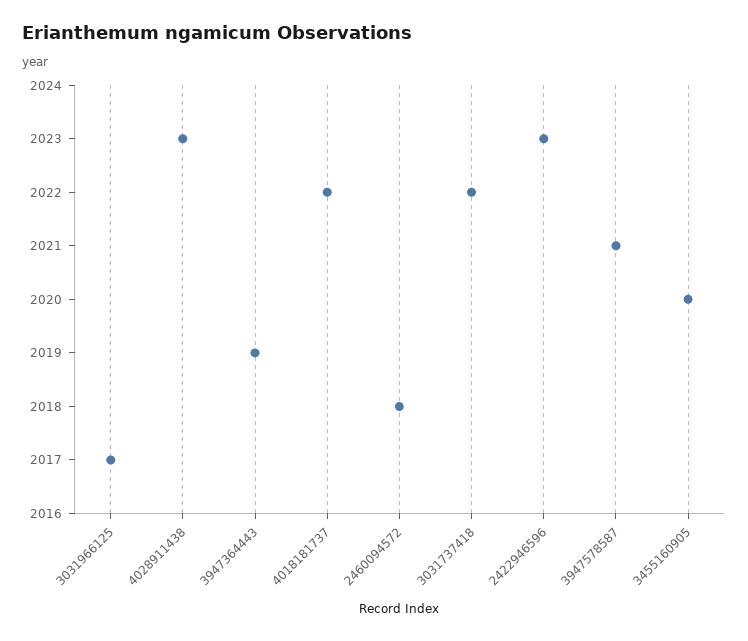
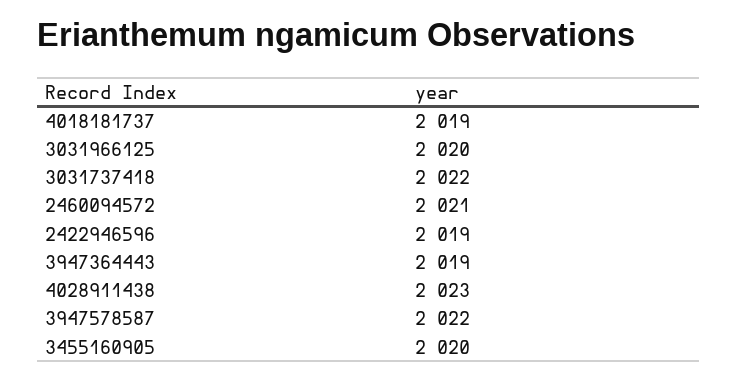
3031966125: 2017 -> 2020
4018181737: 2022 -> 2019
2460094572: 2018 -> 2021
2422946596: 2023 -> 2019
3947578587: 2021 -> 2022

